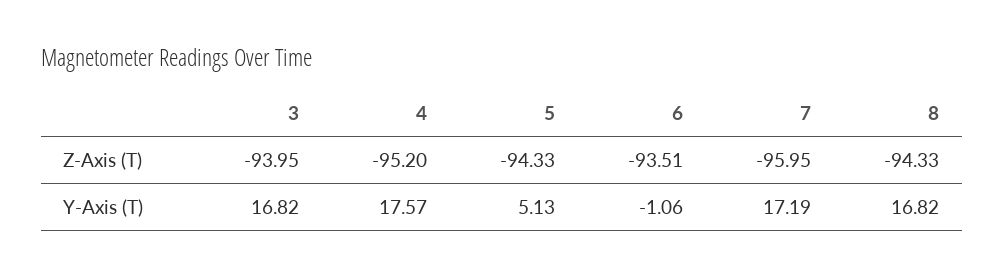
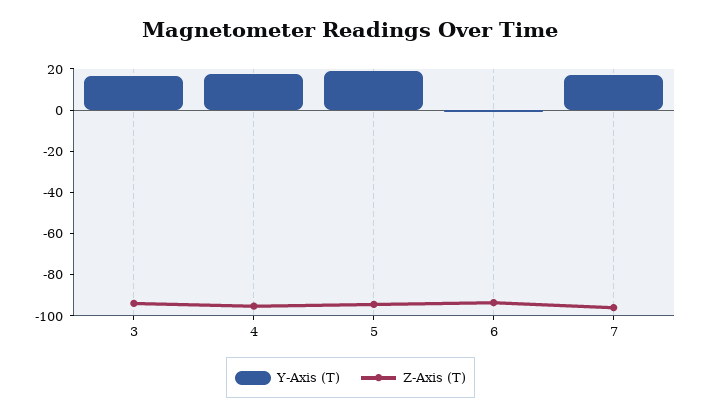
Z-Axis (T), 8: -94.33 -> none
Y-Axis (T), 5: 5.13 -> 20
Y-Axis (T), 8: 16.82 -> none

